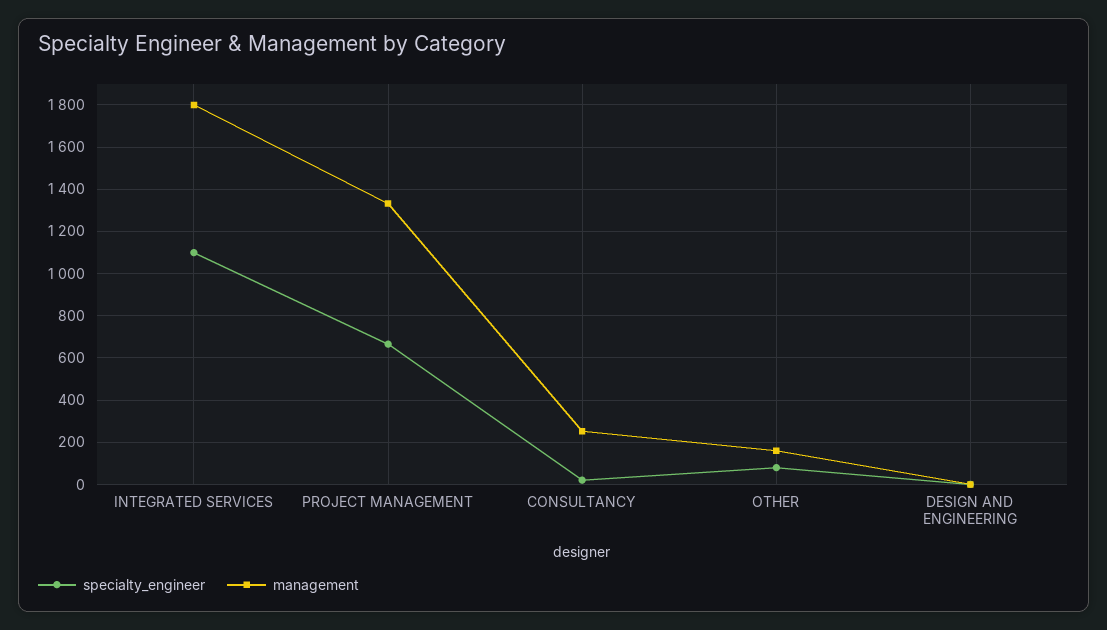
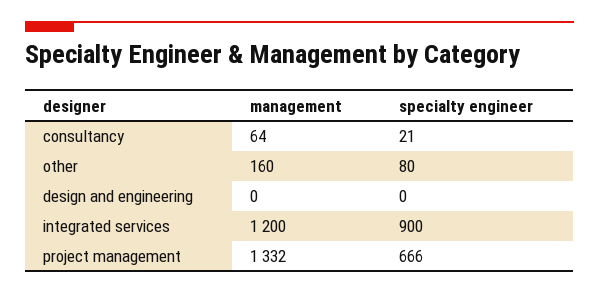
specialty_engineer, INTEGRATED SERVICES: 1100 -> 900
management, INTEGRATED SERVICES: 1800 -> 1200
management, CONSULTANCY: 250 -> 64

